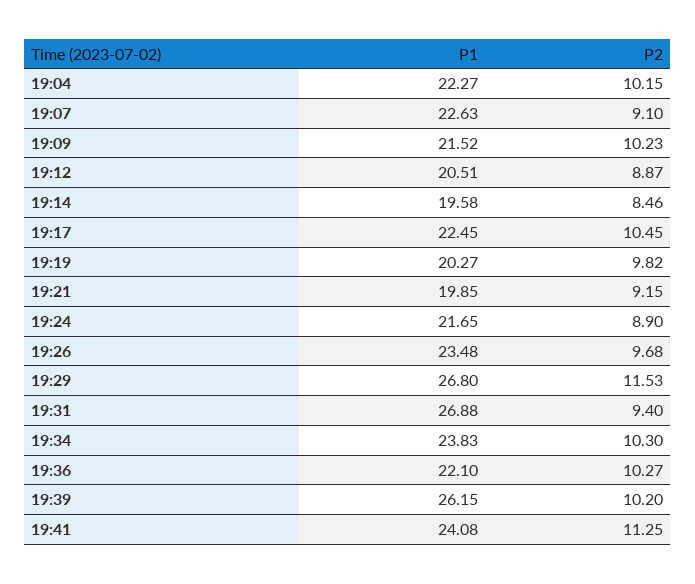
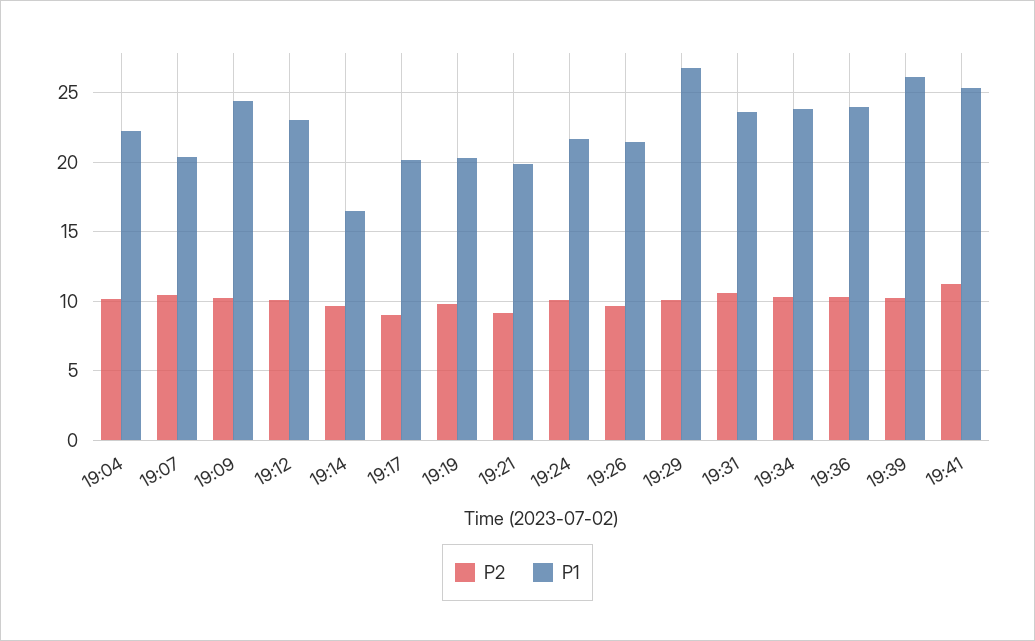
P1, 19:07: 22.63 -> 20.5
P2, 19:07: 9.1 -> 10.5
P1, 19:09: 21.52 -> 24.5
P1, 19:12: 20.51 -> 23
P2, 19:12: 8.87 -> 10
P1, 19:14: 19.58 -> 16.5
P2, 19:14: 8.46 -> 9.5
P1, 19:17: 22.45 -> 20
P2, 19:17: 10.45 -> 9
P2, 19:24: 8.9 -> 10
P1, 19:26: 23.48 -> 21.5
P2, 19:29: 11.53 -> 10
P1, 19:31: 26.88 -> 23.5
P2, 19:31: 9.4 -> 10.5
P1, 19:36: 22.1 -> 24
P1, 19:41: 24.08 -> 25.5

